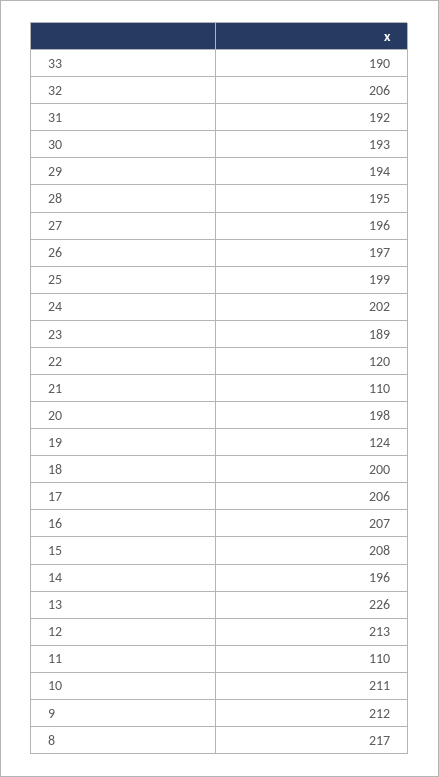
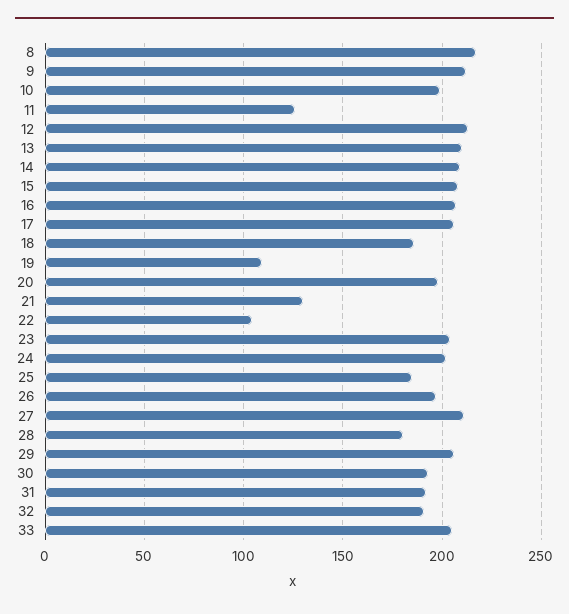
33: 190 -> 205
32: 206 -> 190
29: 194 -> 205
28: 195 -> 180
27: 196 -> 210
25: 199 -> 185
23: 189 -> 205
22: 120 -> 105
21: 110 -> 130
19: 124 -> 110
18: 200 -> 185
14: 196 -> 210
13: 226 -> 210
11: 110 -> 125
10: 211 -> 200

